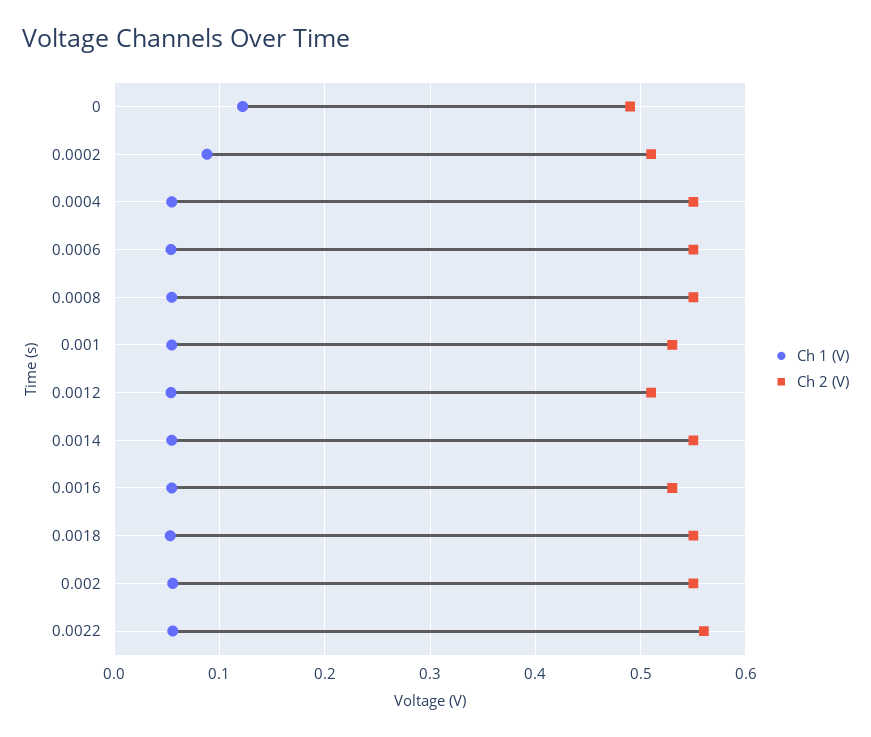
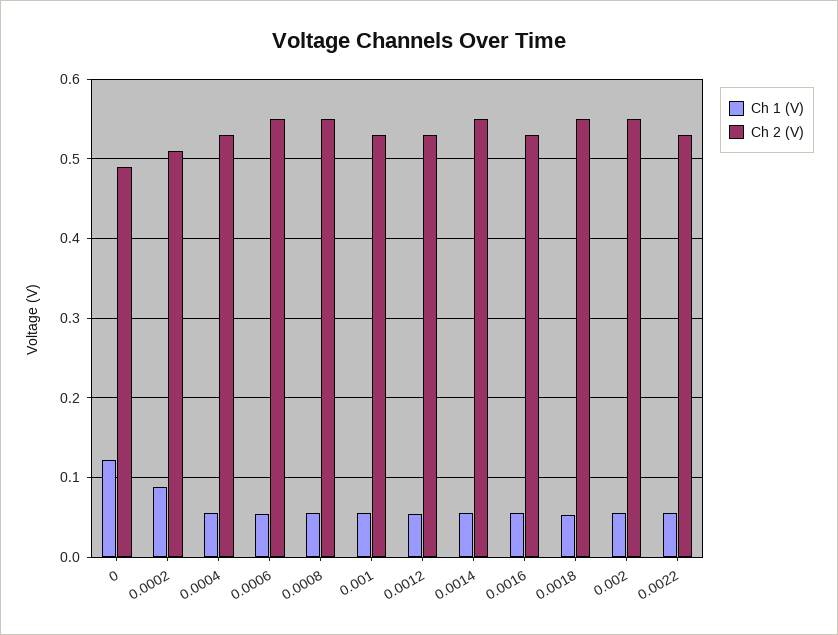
Ch 2 (V), 0.0004: 0.55 -> 0.53
Ch 2 (V), 0.0012: 0.51 -> 0.53
Ch 2 (V), 0.0022: 0.56 -> 0.53

